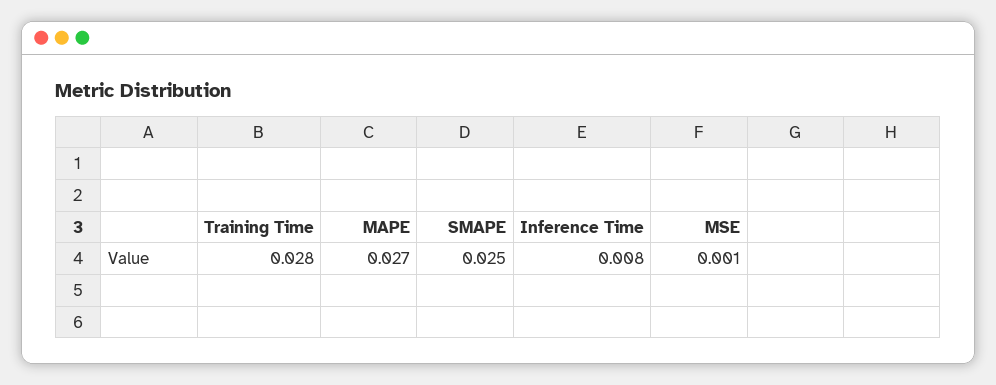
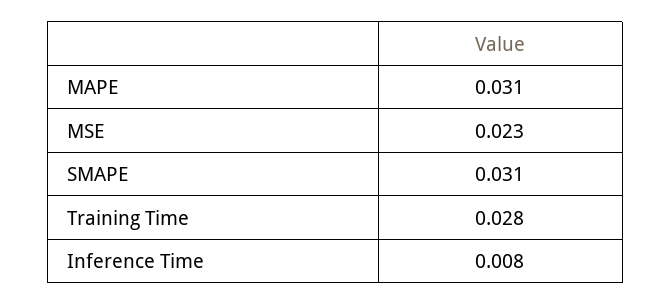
MAPE: 0.027 -> 0.031
SMAPE: 0.025 -> 0.031
MSE: 0.001 -> 0.023

